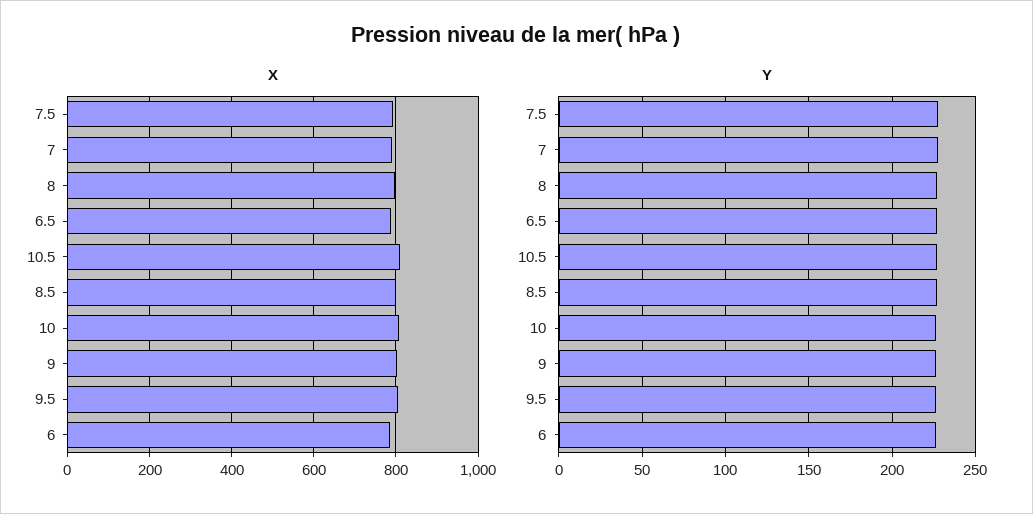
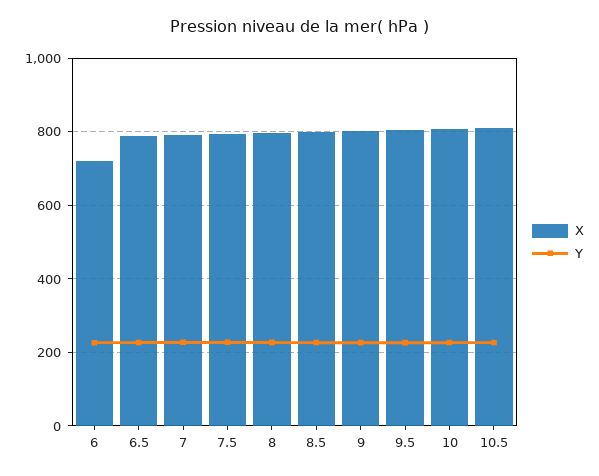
X, 6: 780 -> 720

